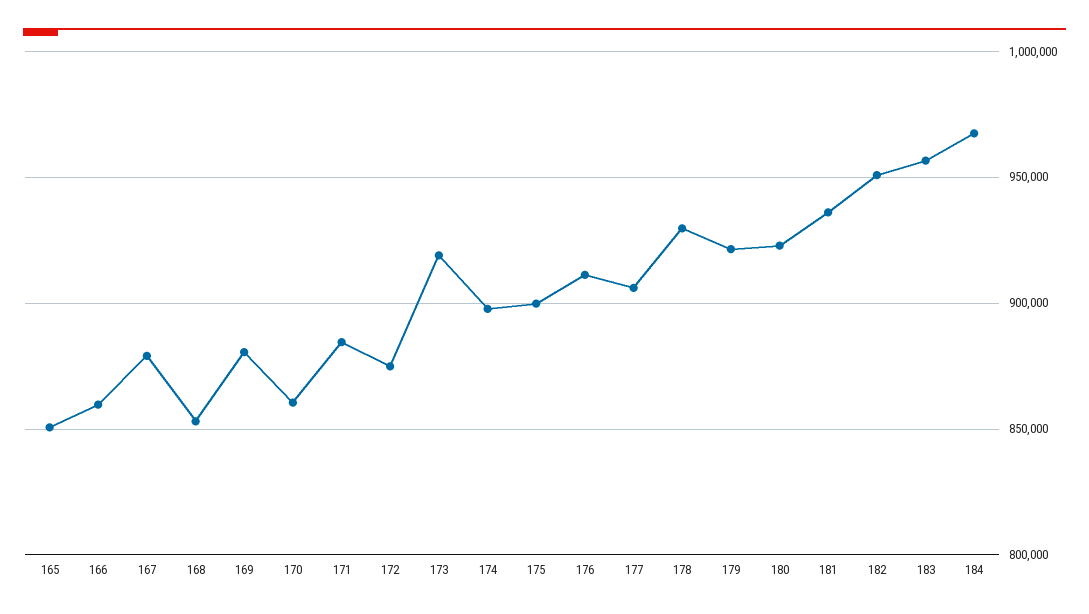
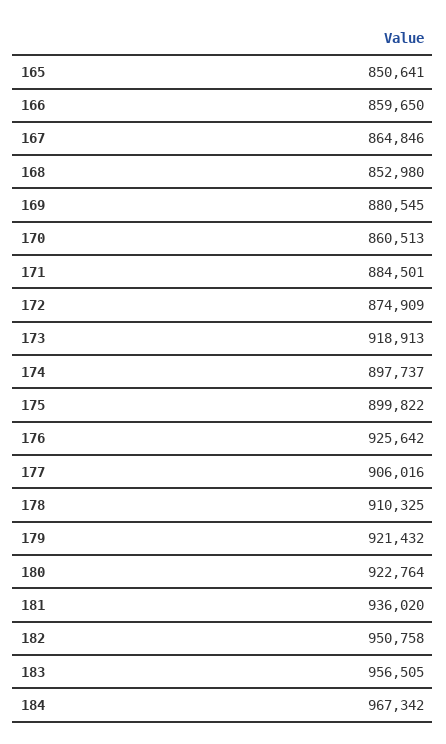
167: 880000 -> 864846
176: 910000 -> 925642
178: 930000 -> 910325

